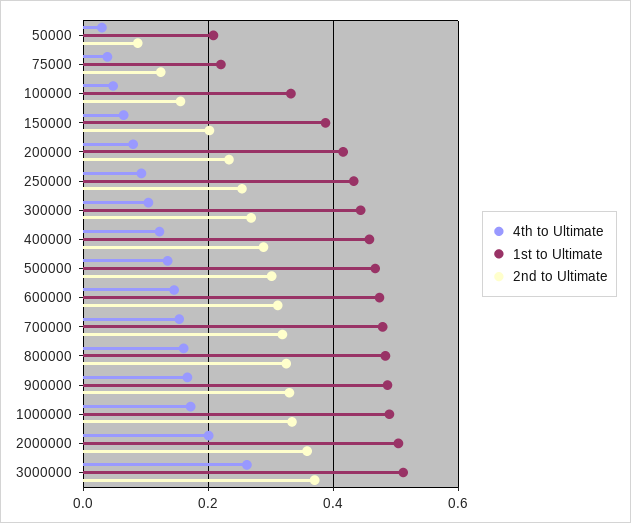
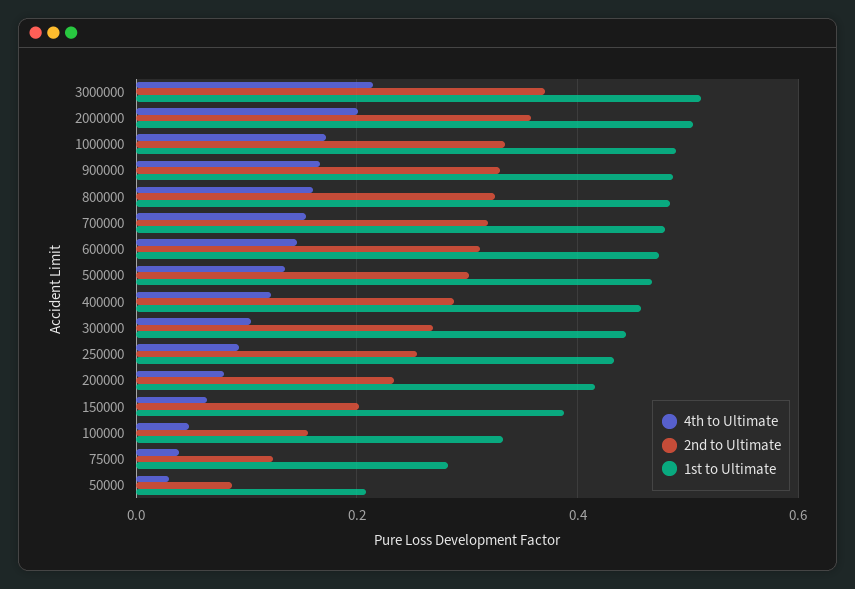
1st to Ultimate, 75000: 0.22 -> 0.28
4th to Ultimate, 3000000: 0.26 -> 0.22

